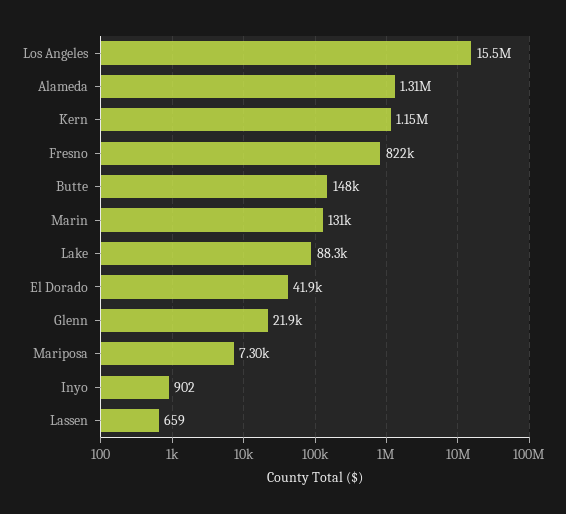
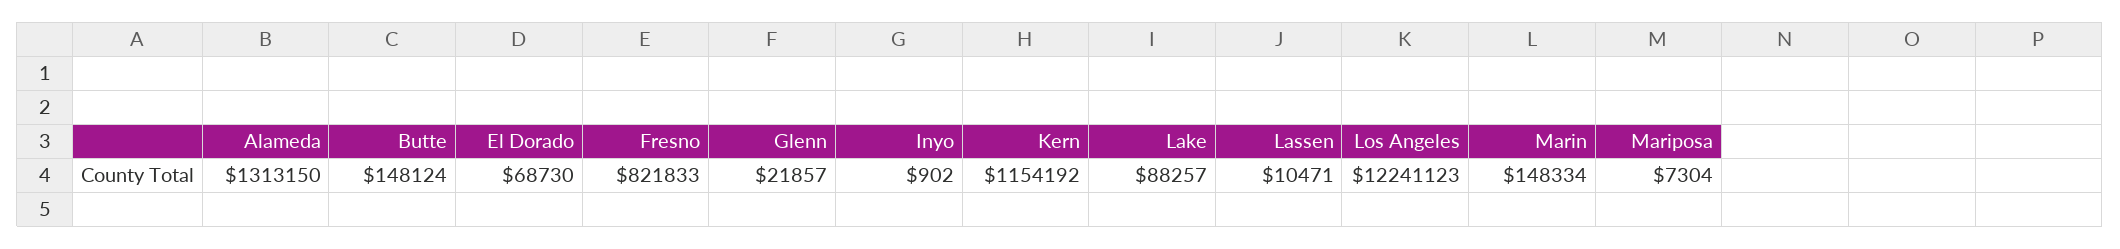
Los Angeles: 15500000 -> 12241123
Marin: 131000 -> 148334
El Dorado: 41900 -> 68730
Lassen: 659 -> 10471

